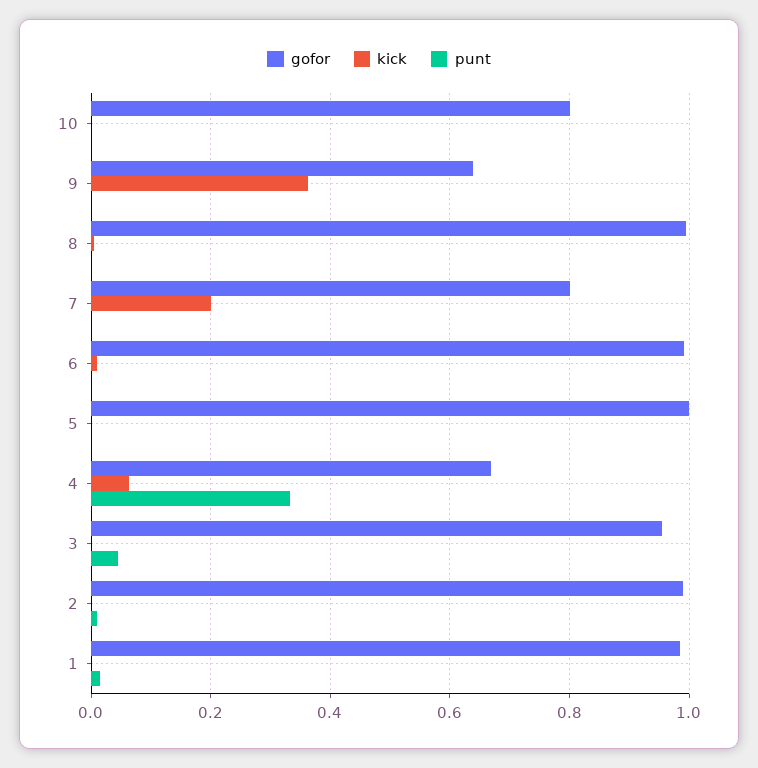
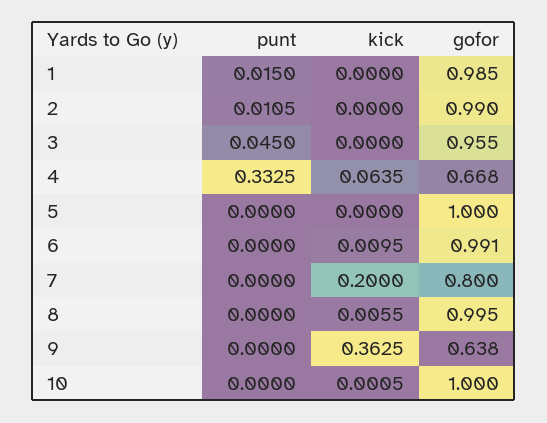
gofor, 10: 0.8 -> 1

